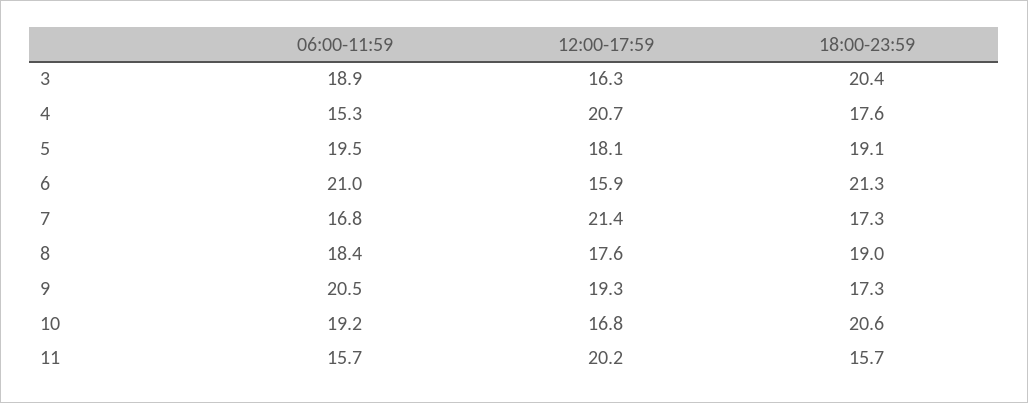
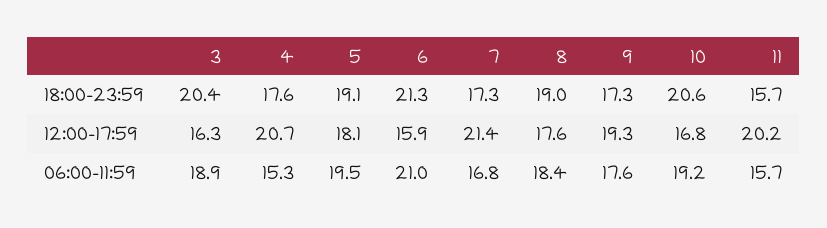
06:00-11:59, 9: 20.5 -> 17.6

